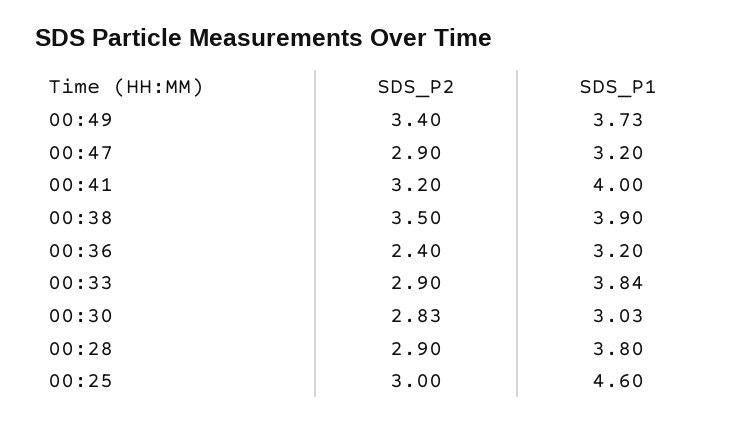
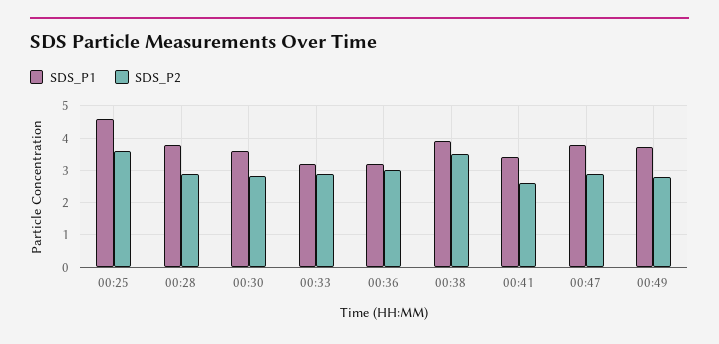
SDS_P2, 00:49: 3.4 -> 2.8
SDS_P1, 00:47: 3.2 -> 3.8
SDS_P2, 00:41: 3.2 -> 2.6
SDS_P1, 00:41: 4 -> 3.4
SDS_P2, 00:36: 2.4 -> 3
SDS_P1, 00:33: 3.84 -> 3.2
SDS_P1, 00:30: 3.03 -> 3.6
SDS_P2, 00:25: 3 -> 3.6

